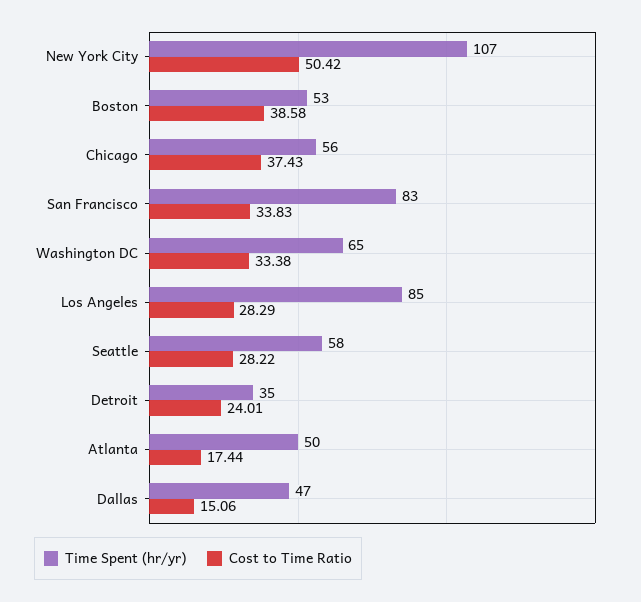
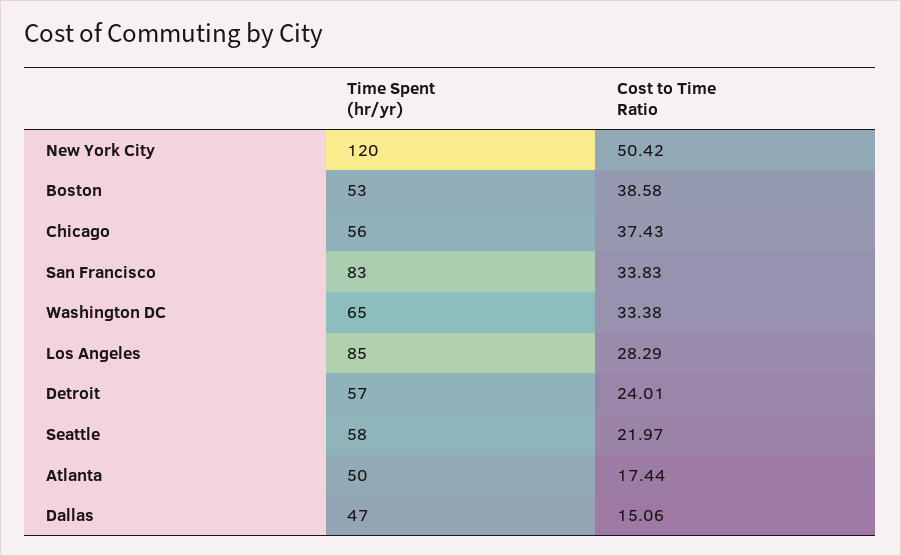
Time Spent (hr/yr), New York City: 107 -> 120
Cost to Time Ratio, Seattle: 28.22 -> 21.97
Time Spent (hr/yr), Detroit: 35 -> 57

